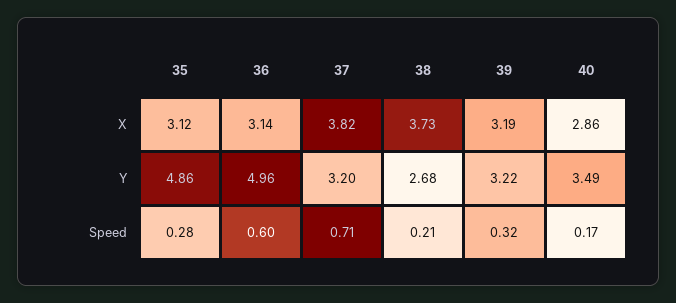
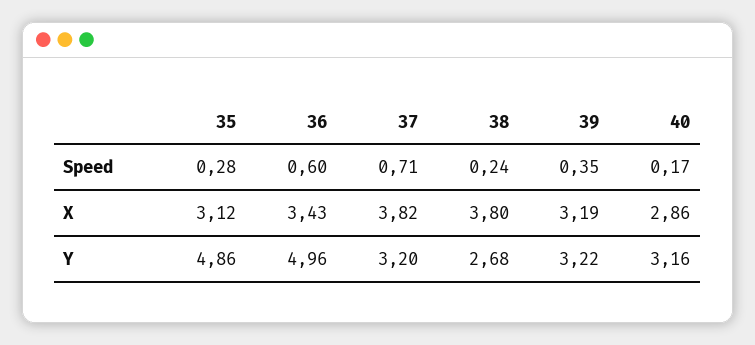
36, X: 3.14 -> 3.43
38, X: 3.73 -> 3.8
40, Y: 3.49 -> 3.16
38, Speed: 0.21 -> 0.24
39, Speed: 0.32 -> 0.35

